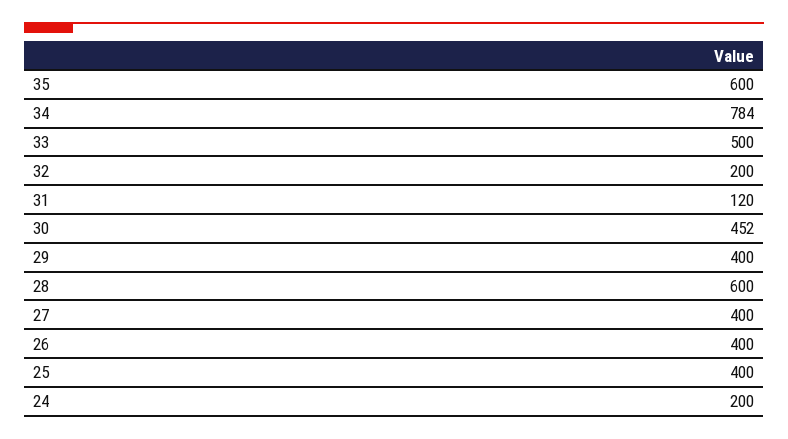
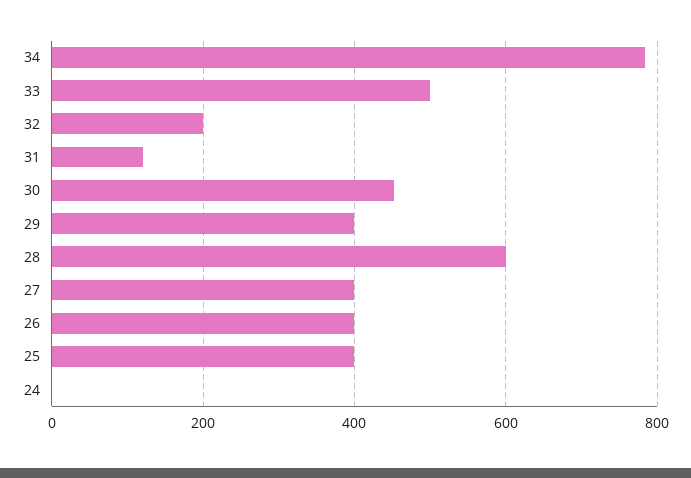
35: 600 -> none
24: 200 -> 0

